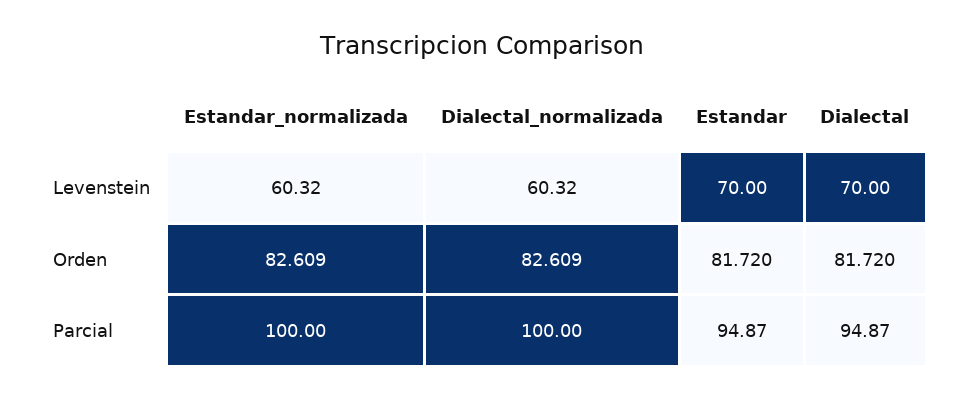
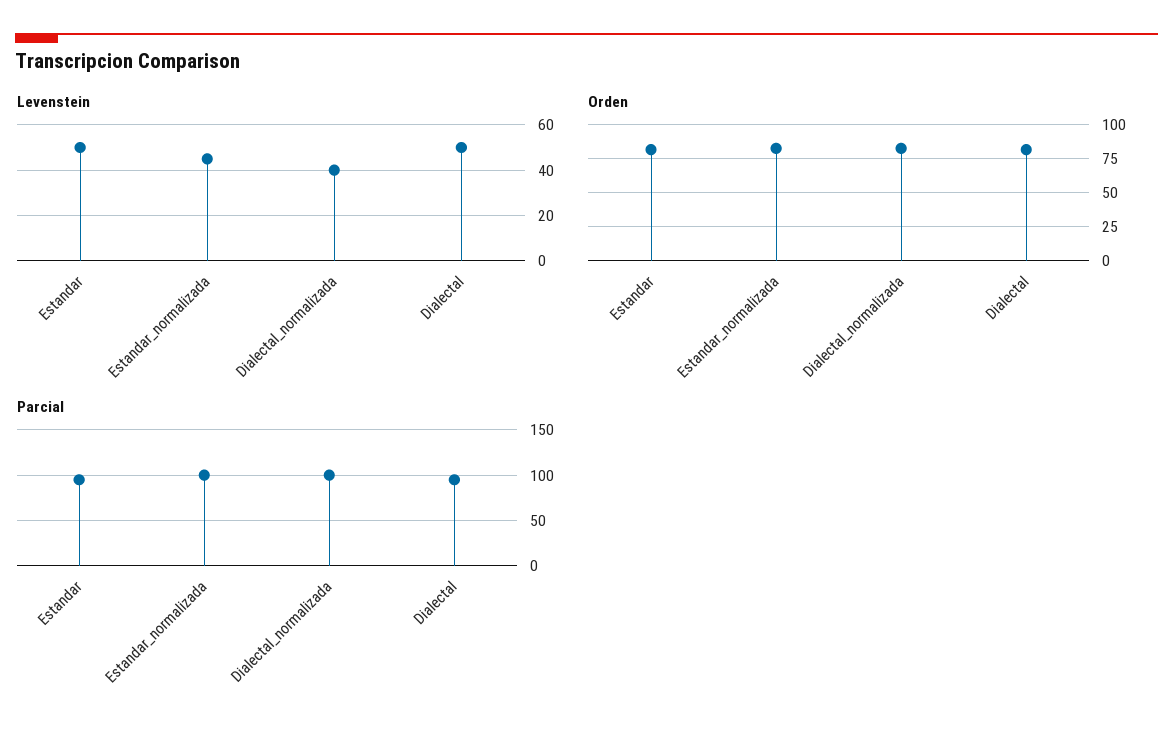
Levenstein, Estandar_normalizada: 60.32 -> 45
Levenstein, Dialectal_normalizada: 60.32 -> 40
Levenstein, Estandar: 70 -> 50
Levenstein, Dialectal: 70 -> 50

